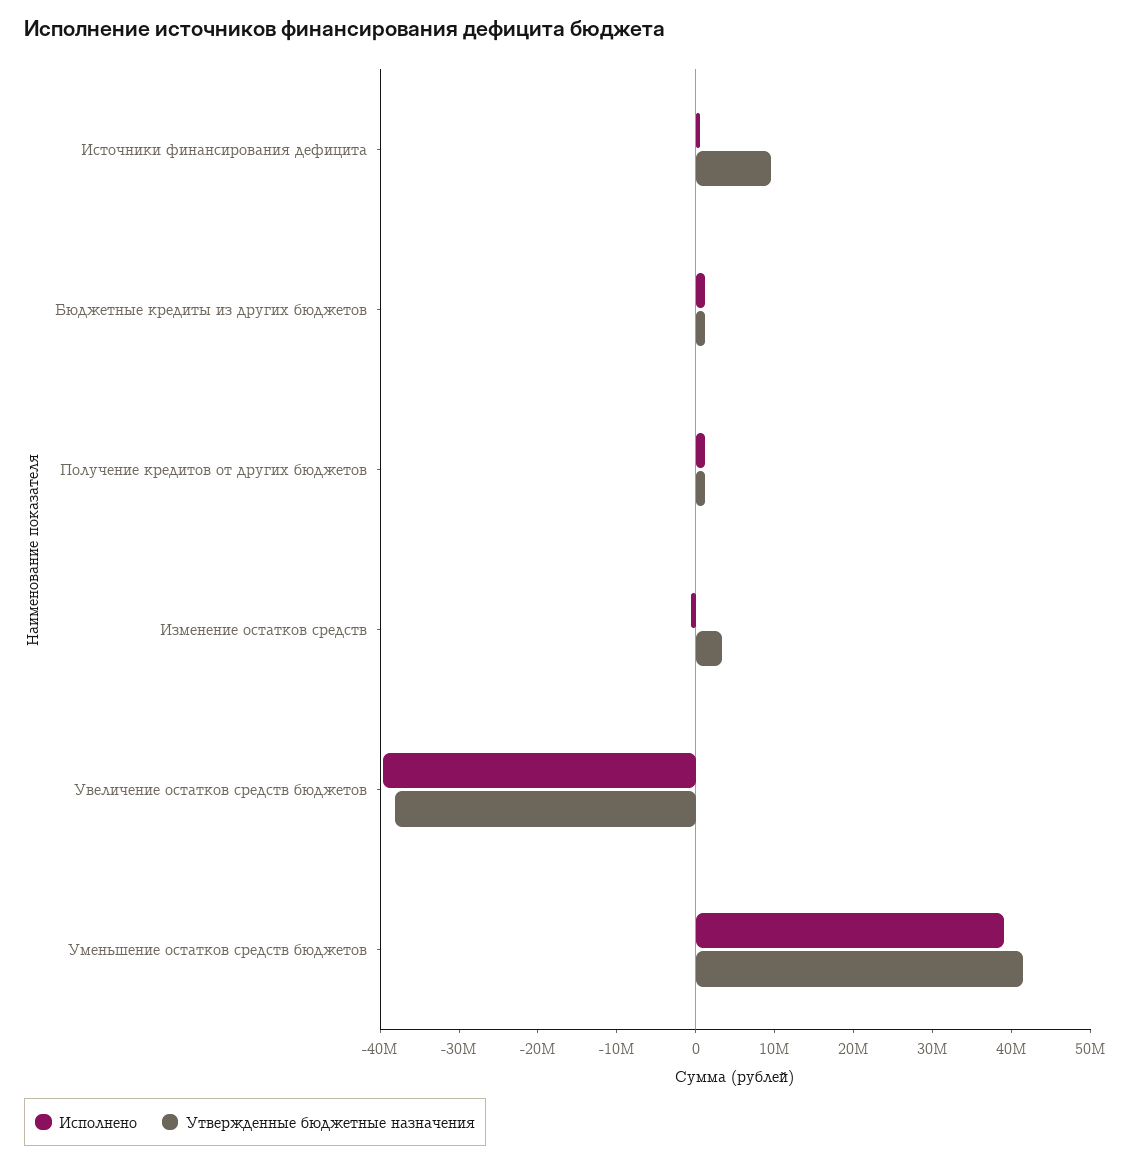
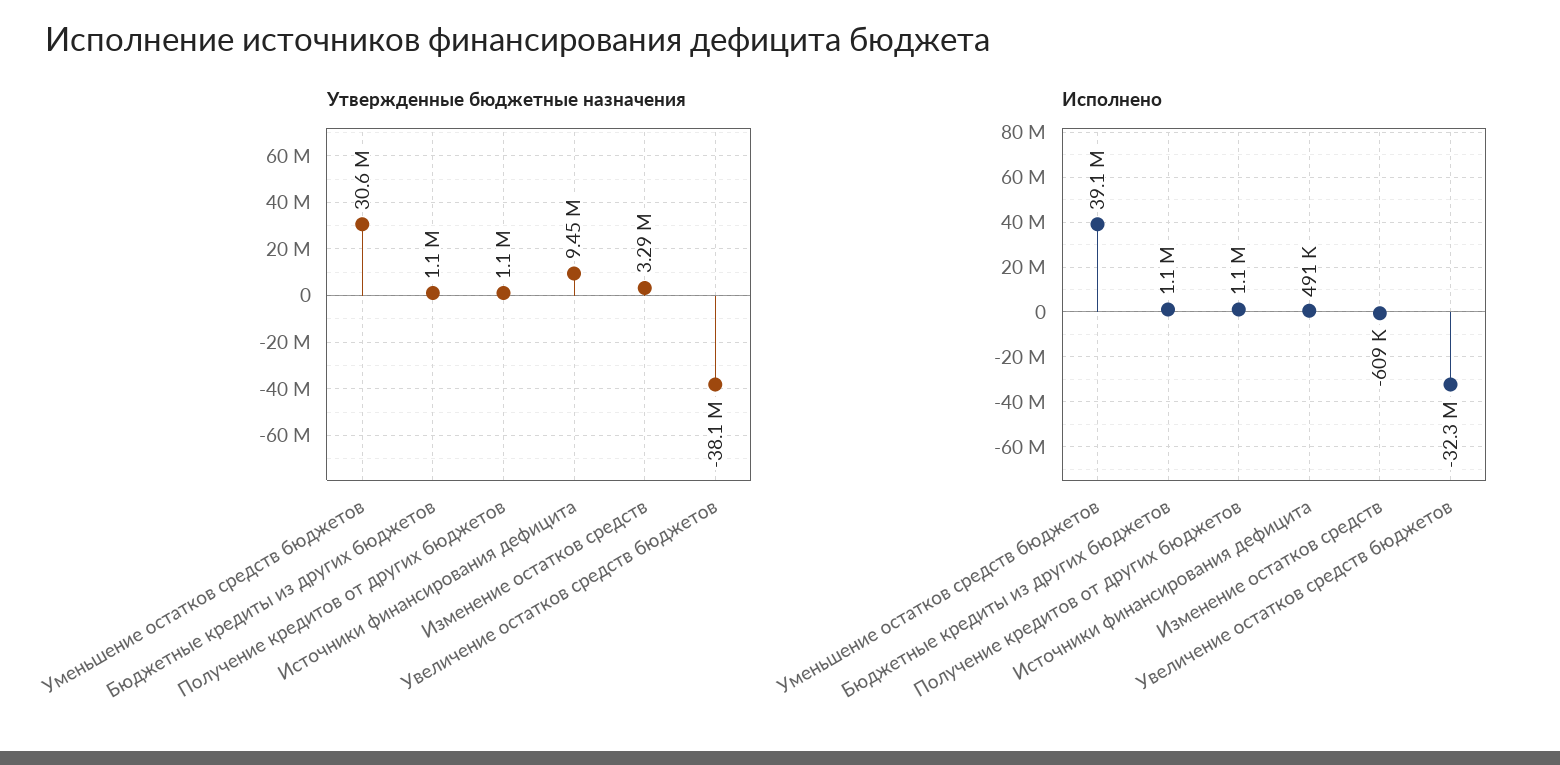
Исполнено, Увеличение остатков средств бюджетов: -40000000 -> -32300000
Утвержденные бюджетные назначения, Уменьшение остатков средств бюджетов: 42000000 -> 30600000

